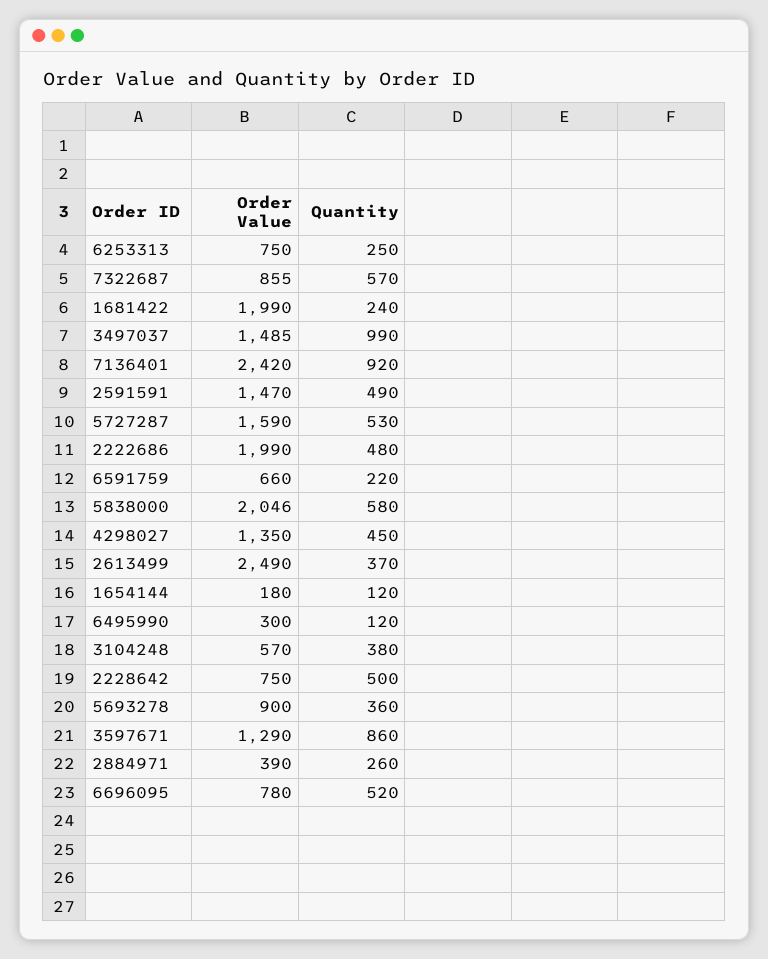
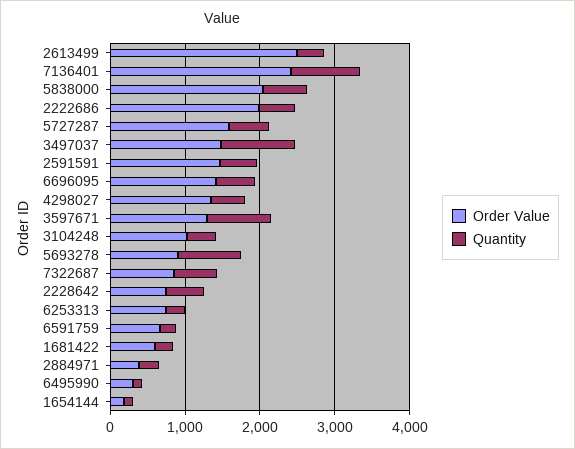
Order Value, 1681422: 1990 -> 600
Order Value, 3104248: 570 -> 1000
Quantity, 5693278: 360 -> 800
Order Value, 6696095: 780 -> 1400

